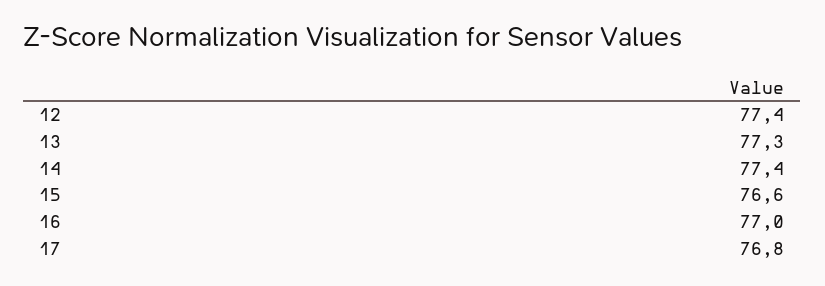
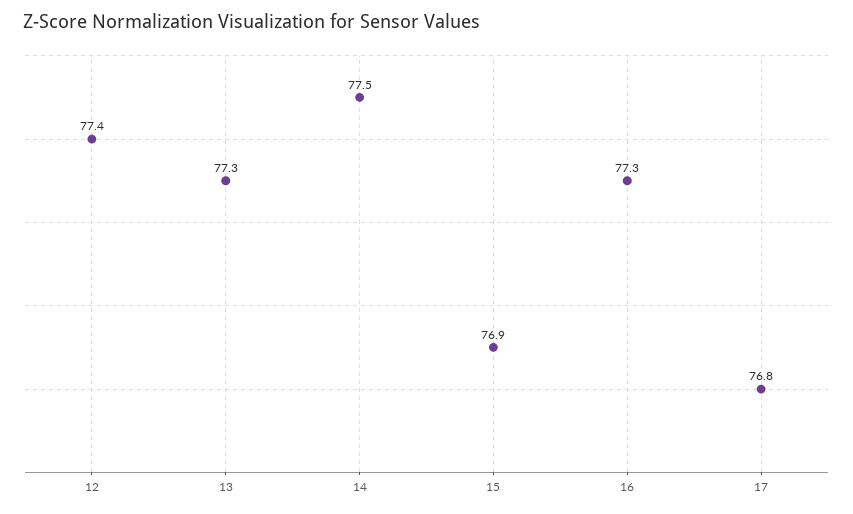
14: 77.4 -> 77.5
15: 76.6 -> 76.9
16: 77 -> 77.3

